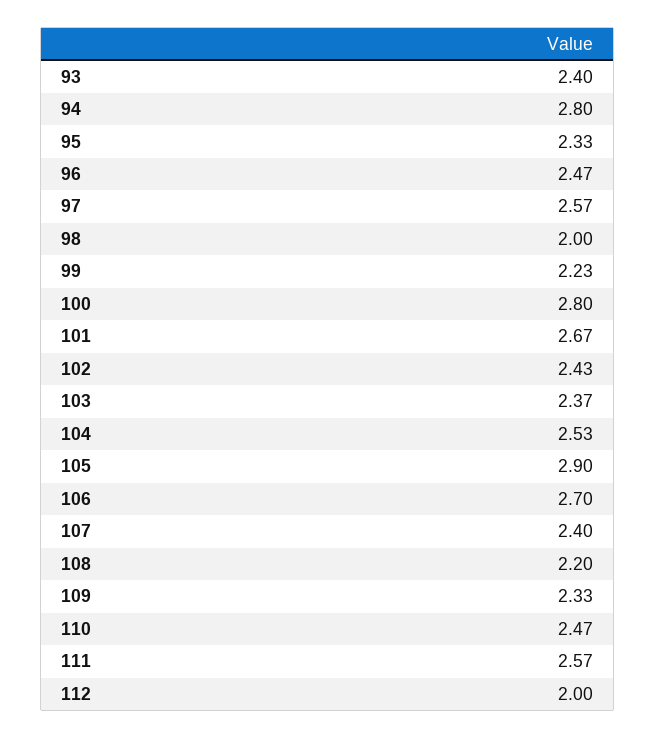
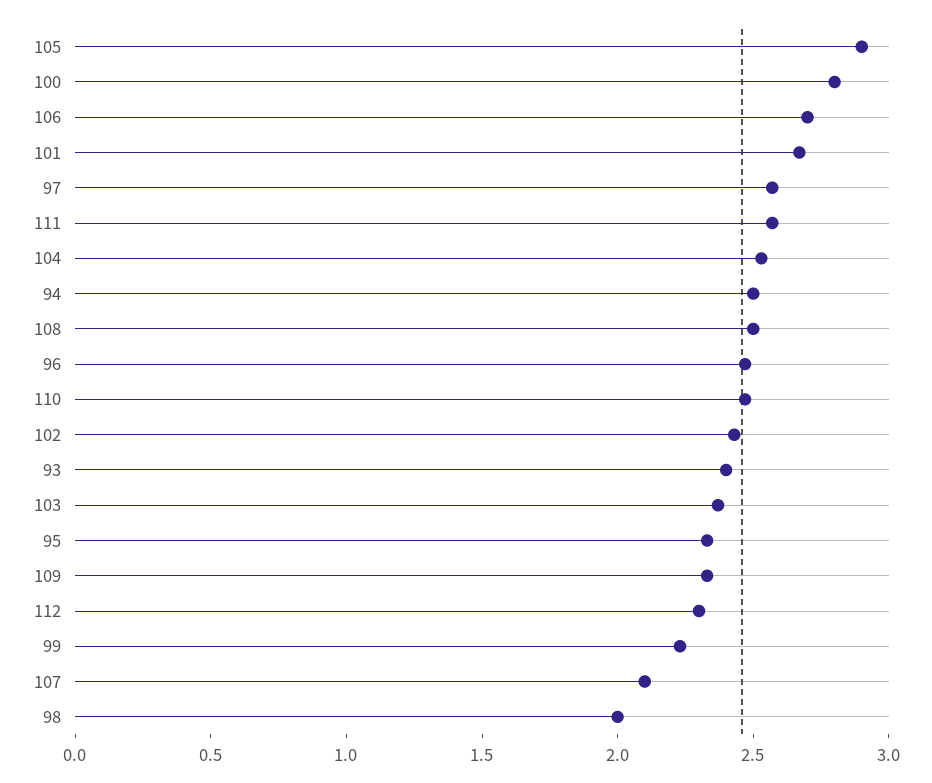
94: 2.8 -> 2.5
107: 2.4 -> 2.1
108: 2.2 -> 2.5
112: 2 -> 2.3

